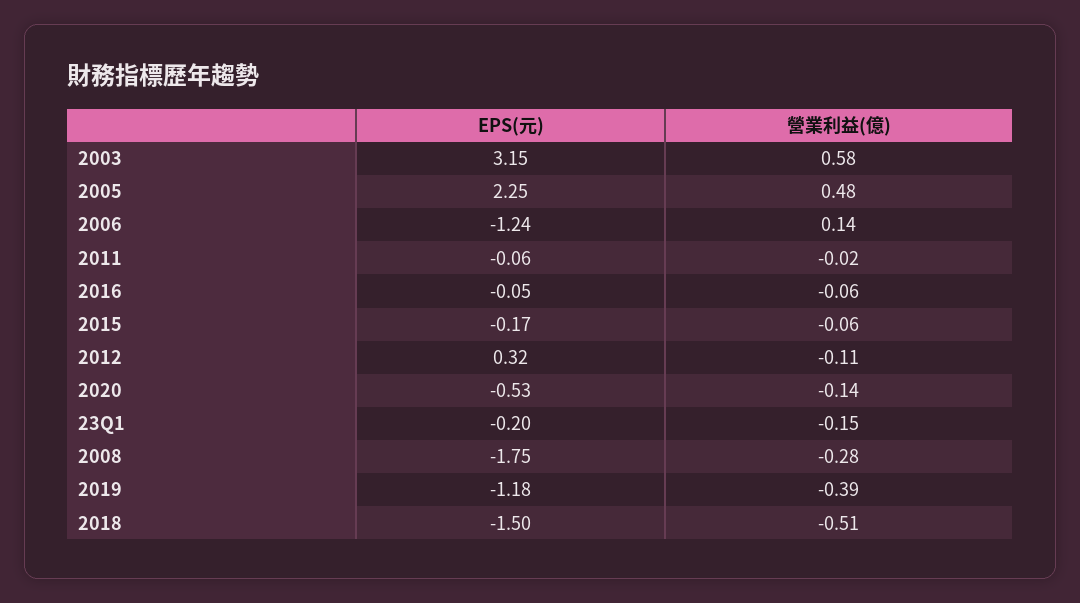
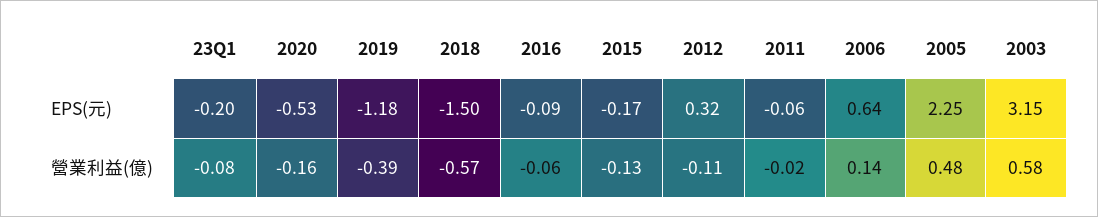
EPS(元), 2006: -1.24 -> 0.64
EPS(元), 2016: -0.05 -> -0.09
營業利益(億), 2015: -0.06 -> -0.13
營業利益(億), 2020: -0.14 -> -0.16
營業利益(億), 23Q1: -0.15 -> -0.08
EPS(元), 2008: -1.75 -> none
營業利益(億), 2008: -0.28 -> none
營業利益(億), 2018: -0.51 -> -0.57

